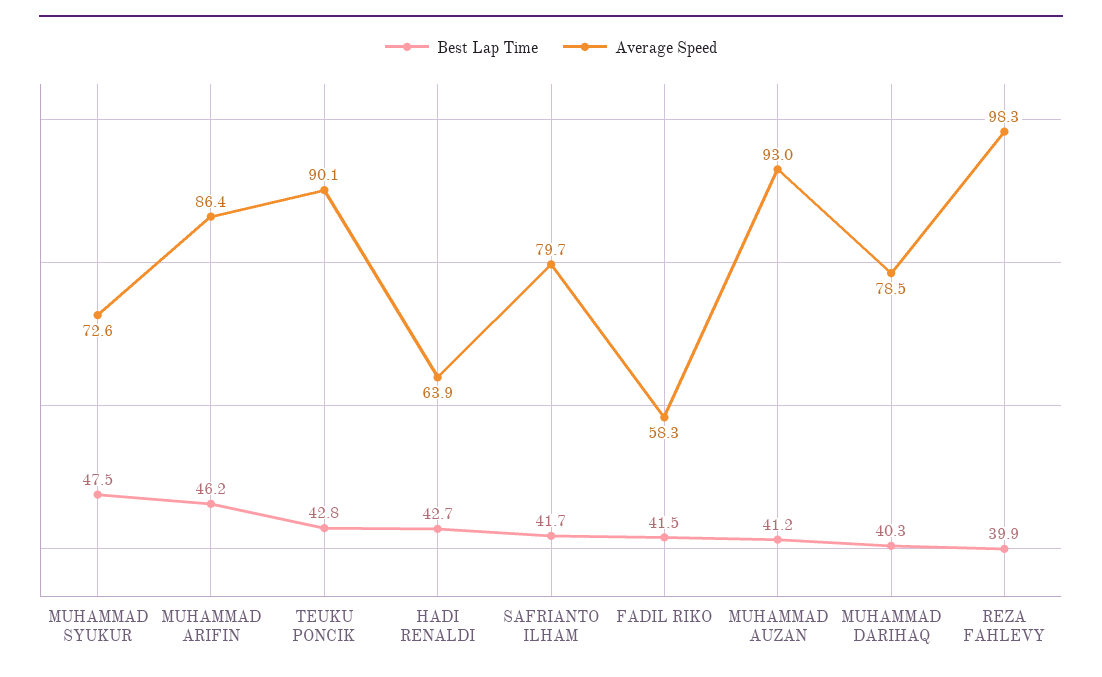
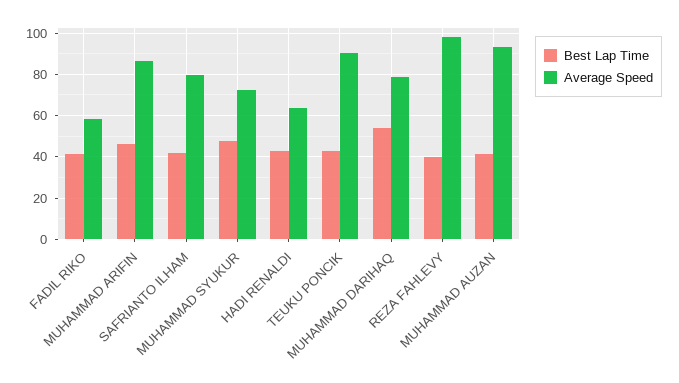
Best Lap Time, MUHAMMAD DARIHAQ: 40.3 -> 55

